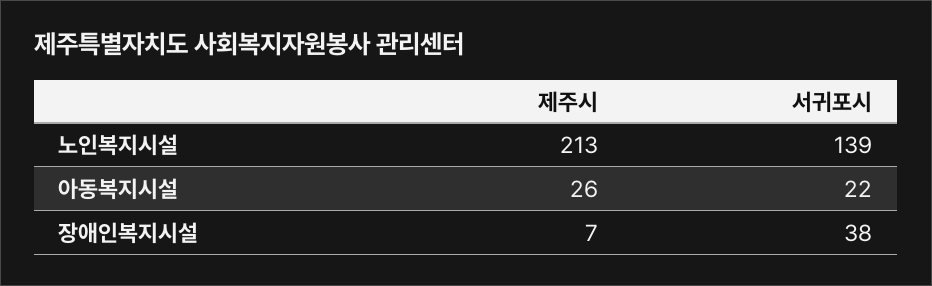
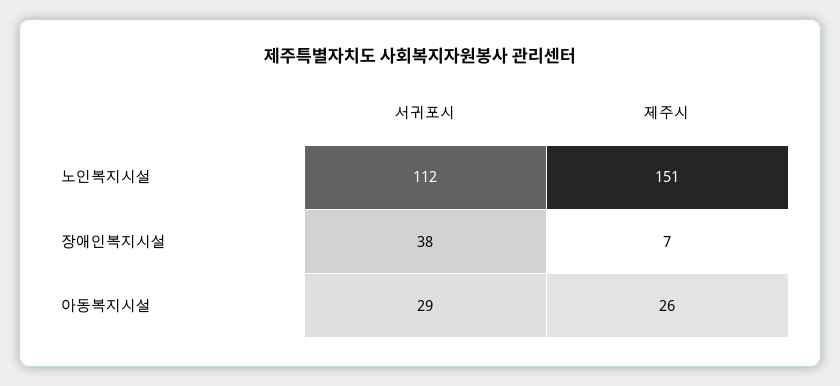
제주시, 노인복지시설: 213 -> 151
서귀포시, 노인복지시설: 139 -> 112
서귀포시, 아동복지시설: 22 -> 29

